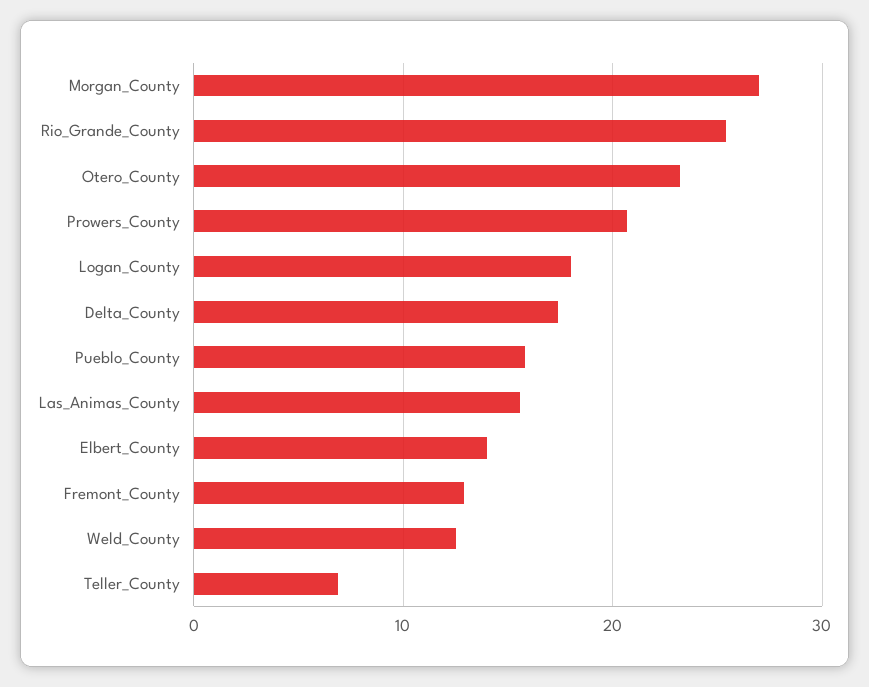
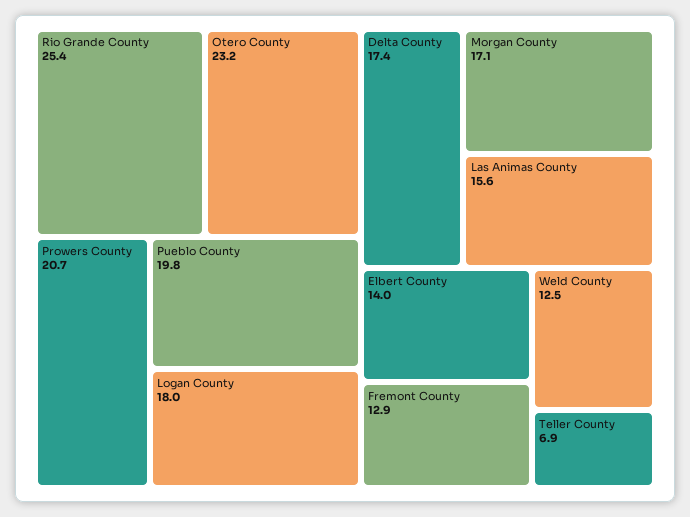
Morgan_County: 27 -> 17.1
Pueblo_County: 16 -> 19.8

